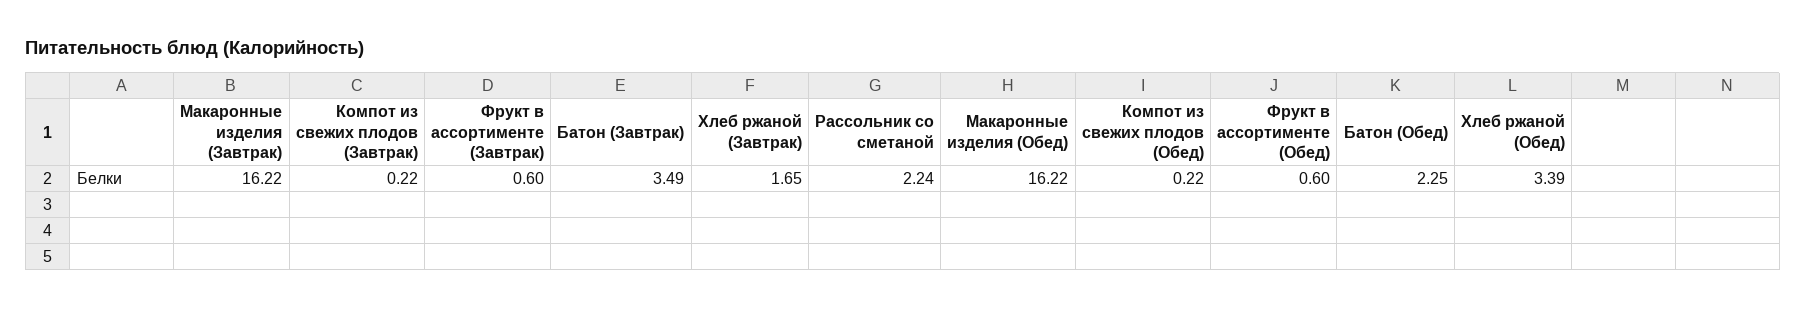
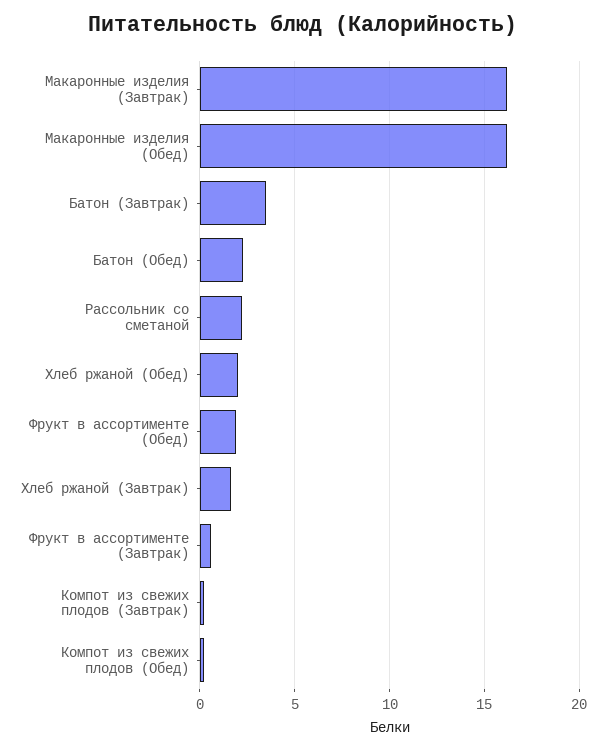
Фрукт в ассортименте (Обед): 0.6 -> 2
Хлеб ржаной (Обед): 3.39 -> 2

